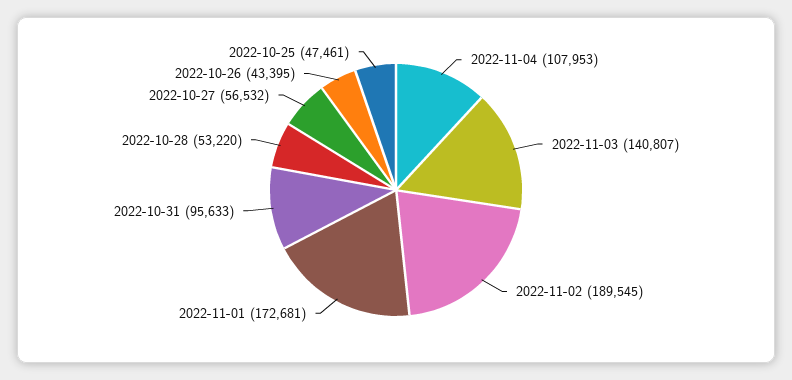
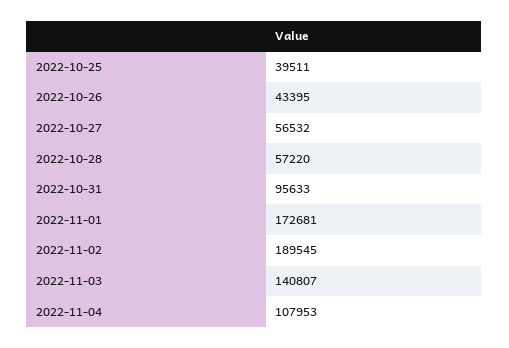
2022-10-28: 53220 -> 57220
2022-10-25: 47461 -> 39511

